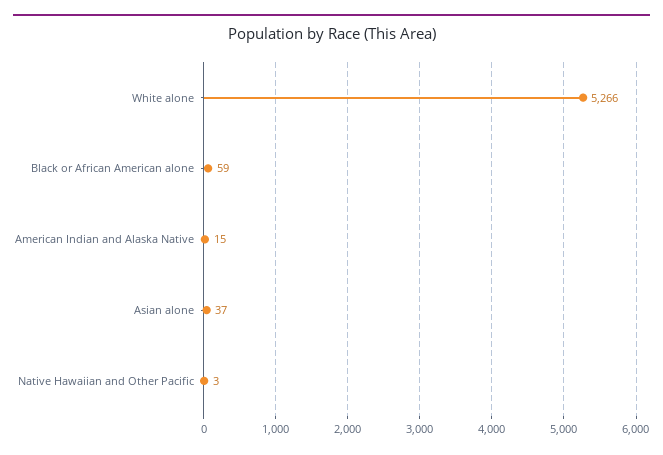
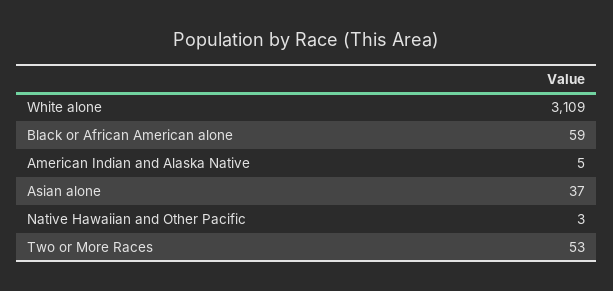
White alone: 5266 -> 3109
American Indian and Alaska Native: 15 -> 5
Two or More Races: none -> 53

